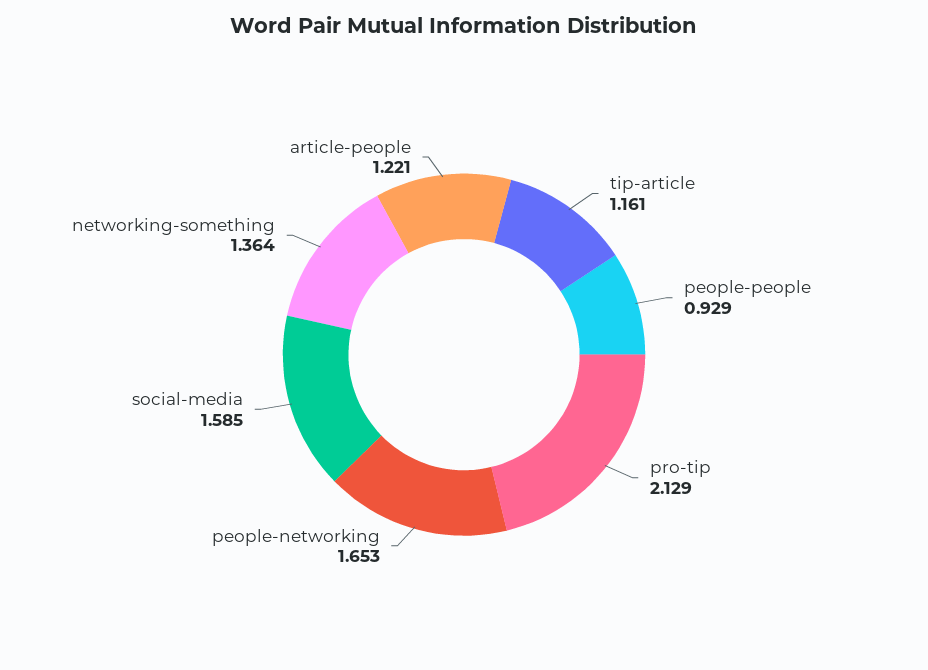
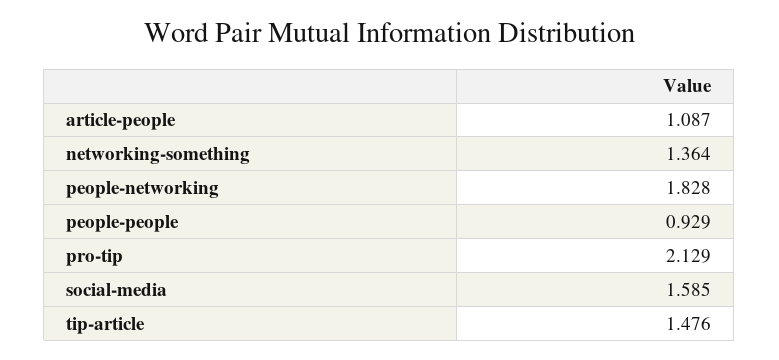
tip-article: 1.161 -> 1.476
people-networking: 1.653 -> 1.828
article-people: 1.221 -> 1.087

